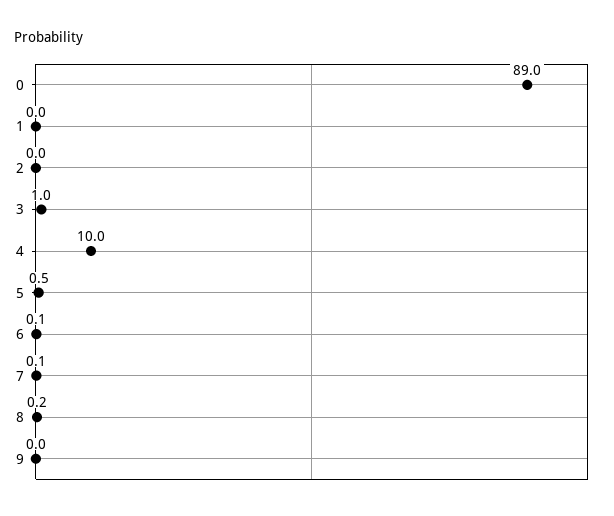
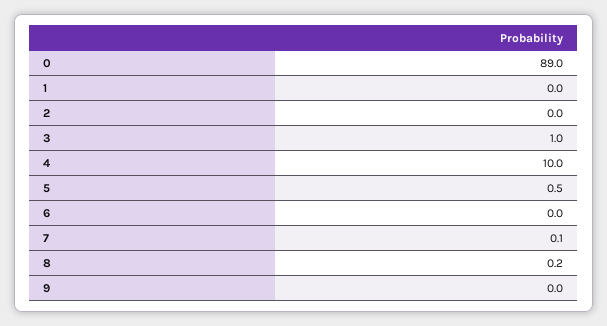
6: 0.1 -> 0

